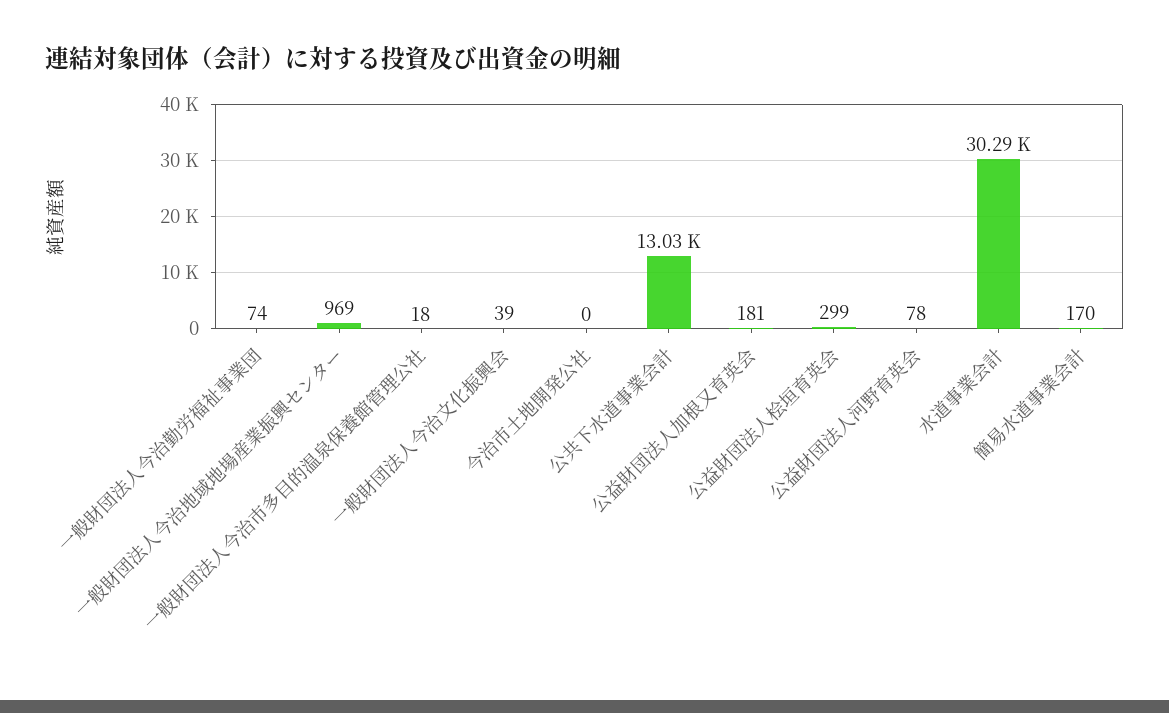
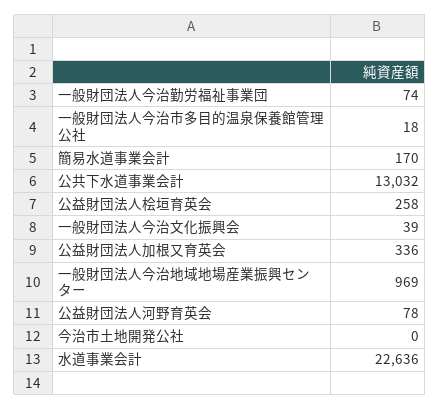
公益財団法人加根又育英会: 181 -> 336
公益財団法人桧垣育英会: 299 -> 258
水道事業会計: 30290 -> 22636

